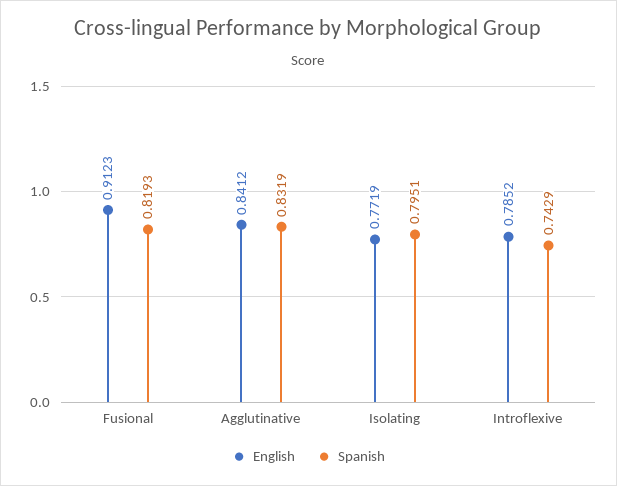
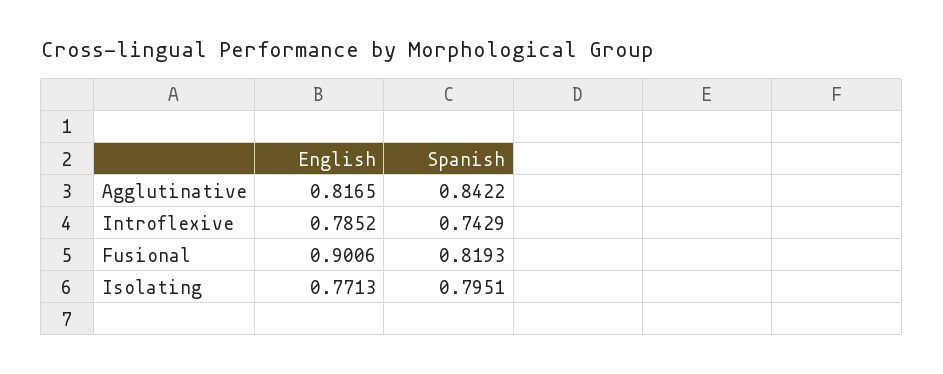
English, Fusional: 0.9123 -> 0.9006
English, Agglutinative: 0.8412 -> 0.8165
Spanish, Agglutinative: 0.8319 -> 0.8422
English, Isolating: 0.7719 -> 0.7713

